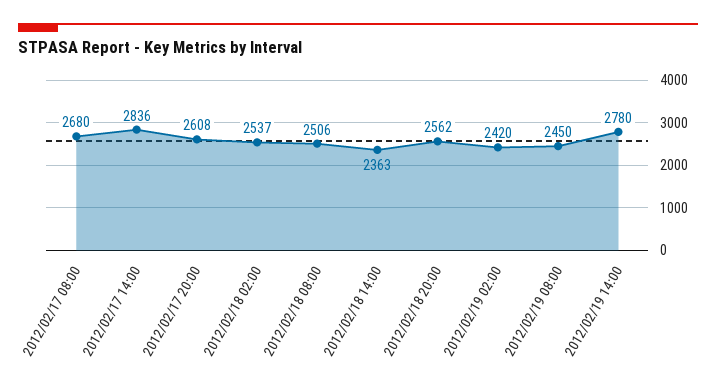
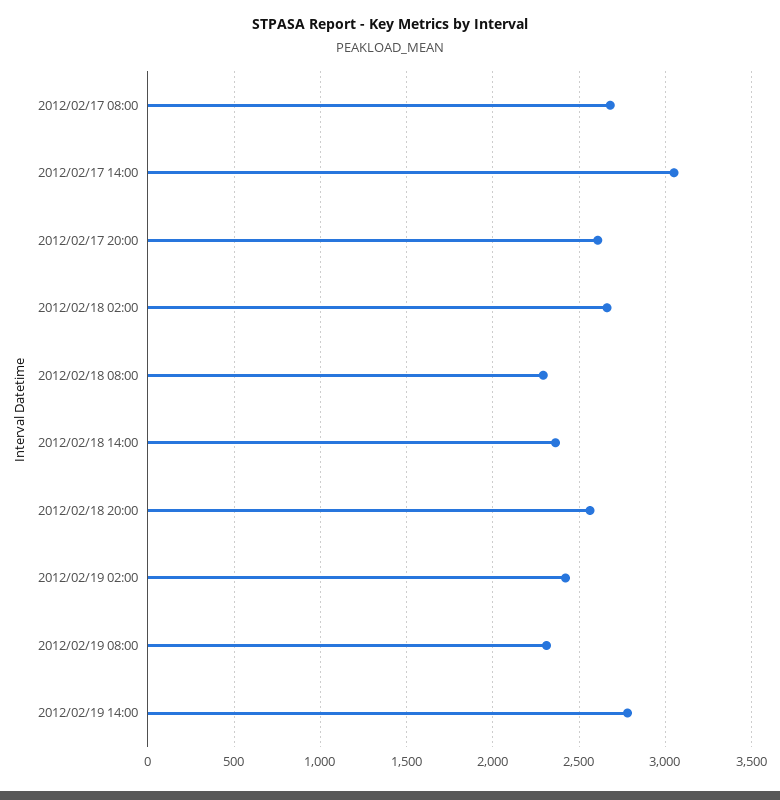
2012/02/17 14:00: 2836 -> 3050
2012/02/18 02:00: 2537 -> 2650
2012/02/18 08:00: 2506 -> 2300
2012/02/19 08:00: 2450 -> 2300

